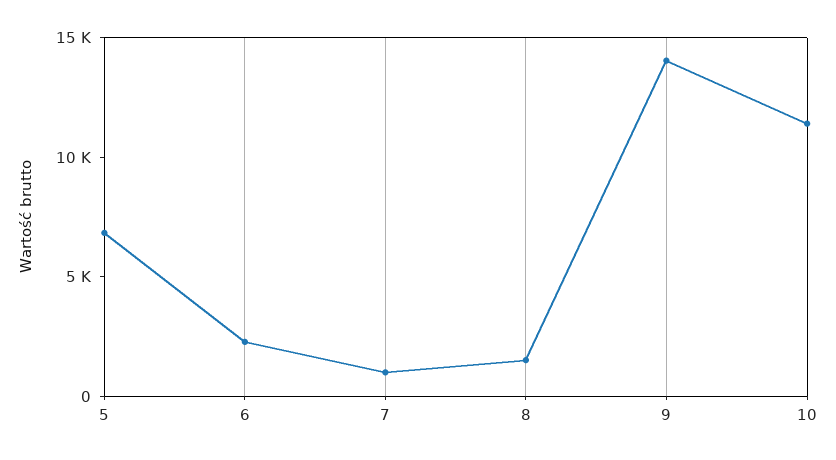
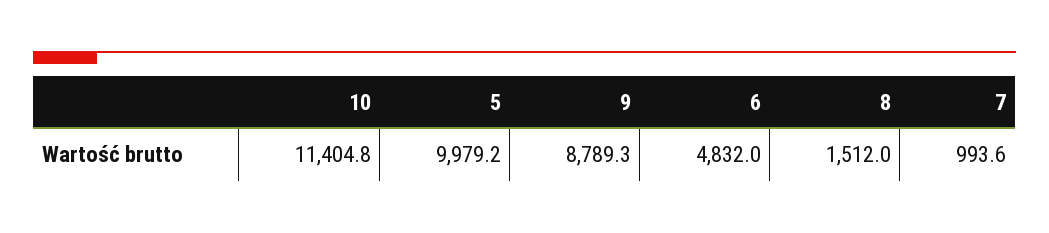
5: 7000 -> 9979.2
6: 2000 -> 4832
9: 14000 -> 8789.3

